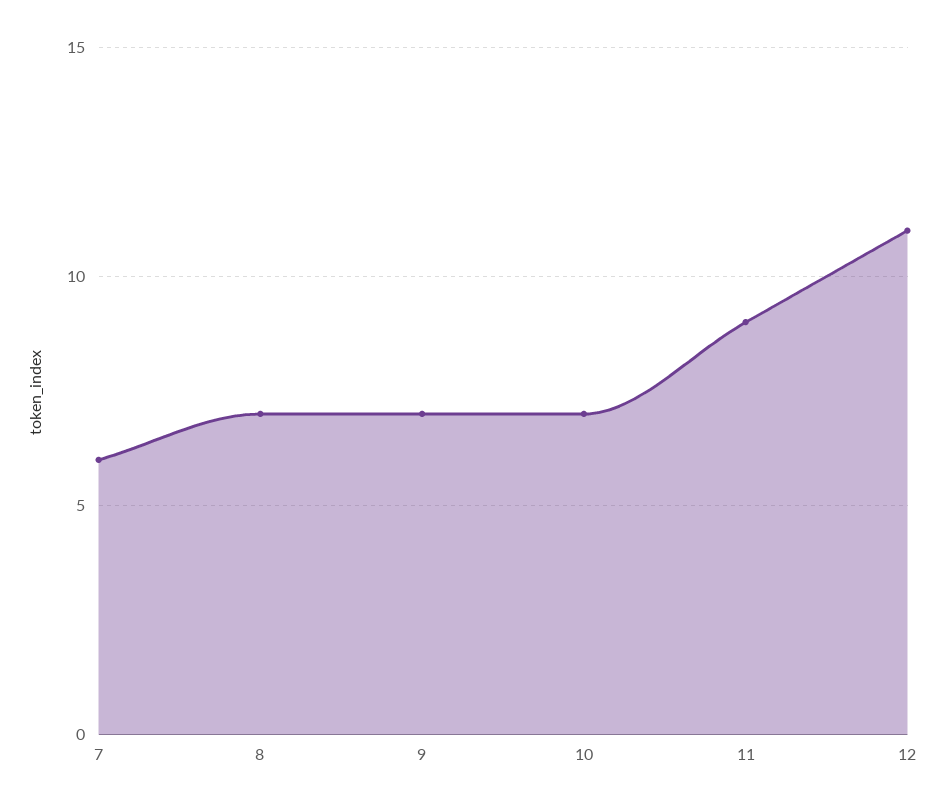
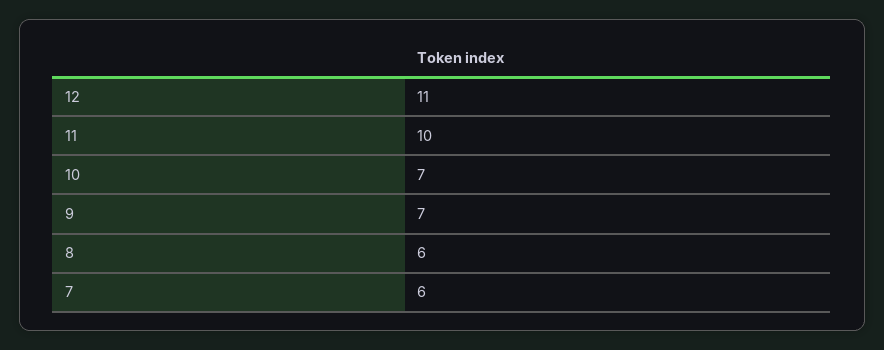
8: 7 -> 6
11: 9 -> 10

